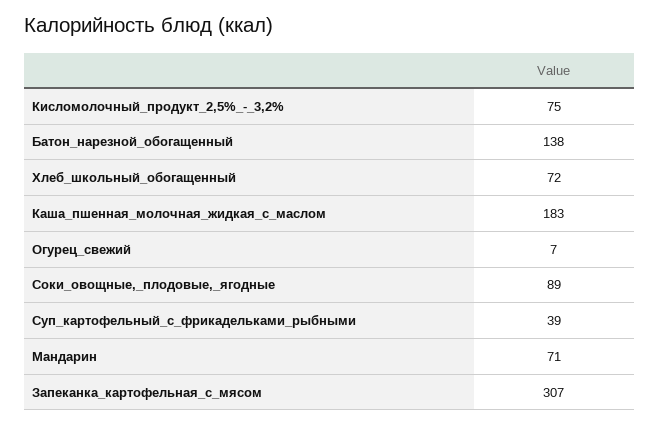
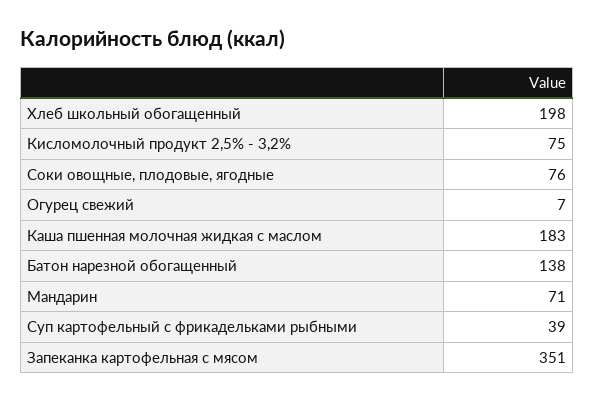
Хлеб_школьный_обогащенный: 72 -> 198
Соки_овощные,_плодовые,_ягодные: 89 -> 76
Запеканка_картофельная_с_мясом: 307 -> 351

